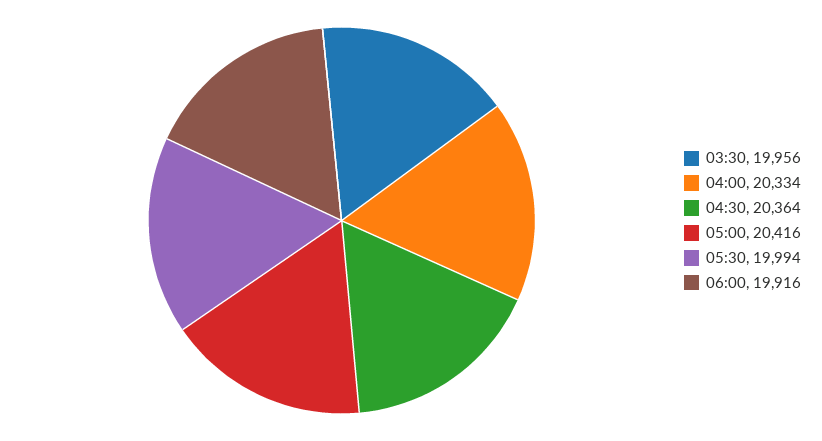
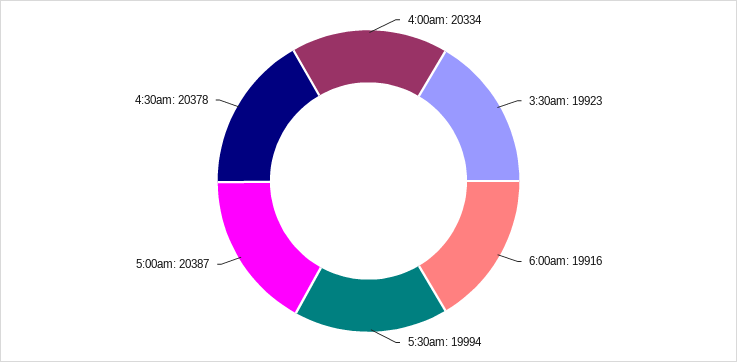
03:30: 19956 -> 19923
04:30: 20364 -> 20378
05:00: 20416 -> 20387

